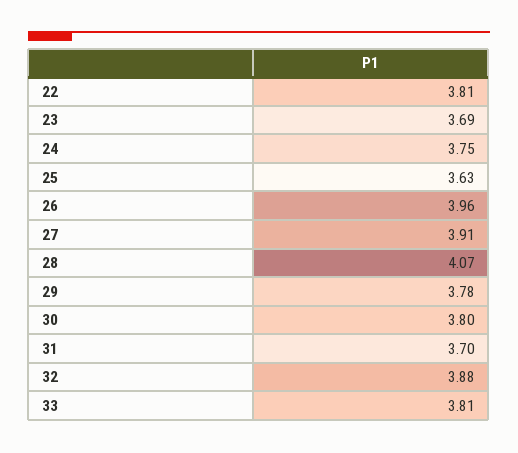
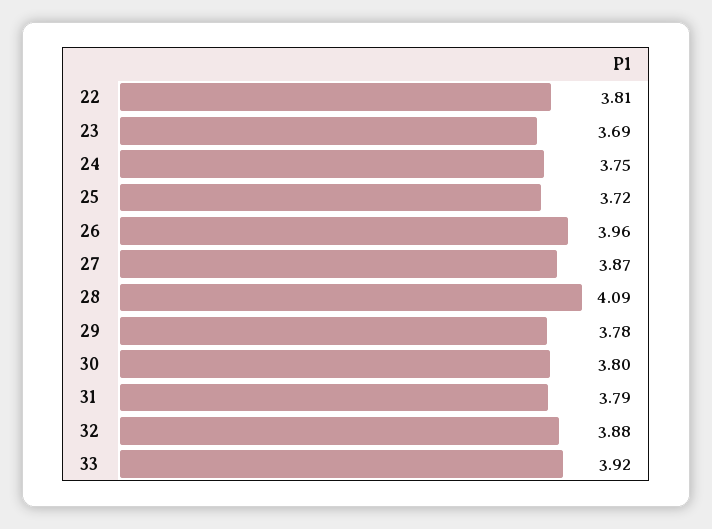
25: 3.63 -> 3.72
27: 3.91 -> 3.87
28: 4.07 -> 4.09
31: 3.7 -> 3.79
33: 3.81 -> 3.92

